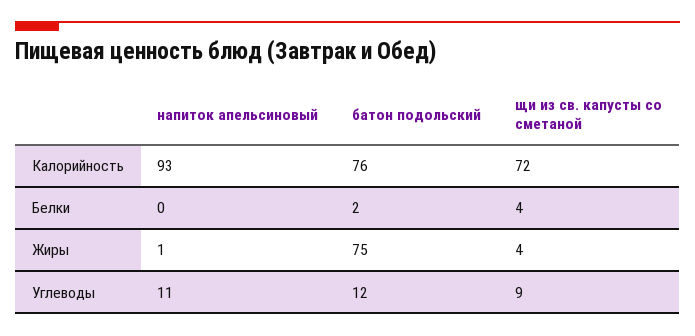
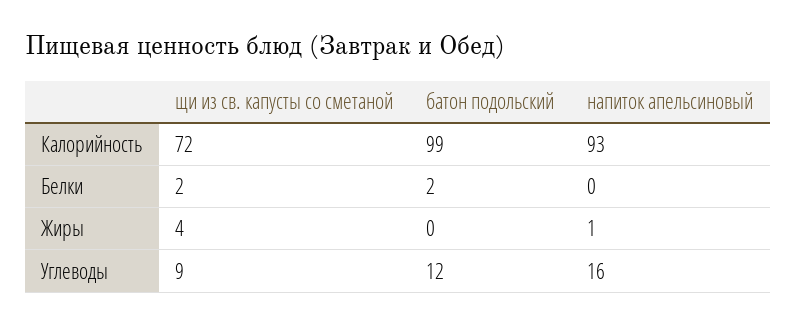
батон подольский, Калорийность: 76 -> 99
щи из св. капусты со сметаной, Белки: 4 -> 2
батон подольский, Жиры: 75 -> 0
напиток апельсиновый, Углеводы: 11 -> 16

